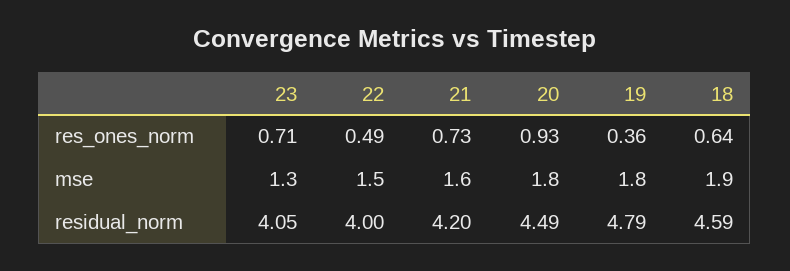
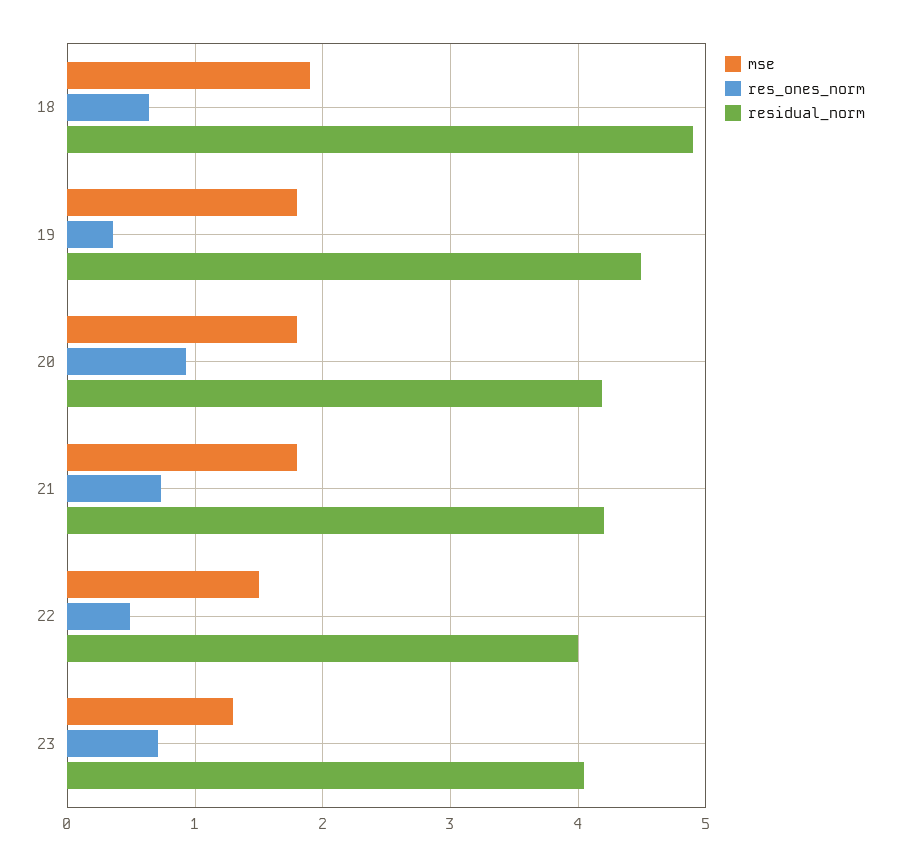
mse, 21: 1.6 -> 1.8
residual_norm, 20: 4.49 -> 4.2
residual_norm, 19: 4.79 -> 4.5
residual_norm, 18: 4.59 -> 4.9

